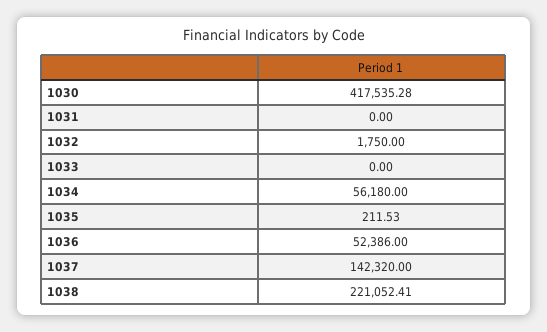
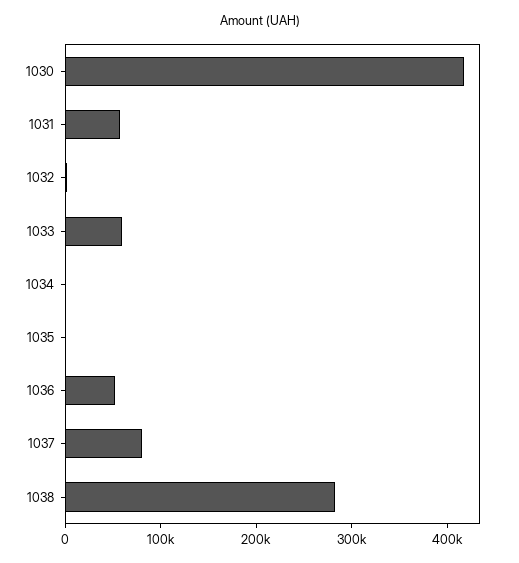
1031: 0 -> 60000
1033: 0 -> 60000
1034: 56180 -> 0
1037: 142320 -> 80000
1038: 221052.41 -> 280000

